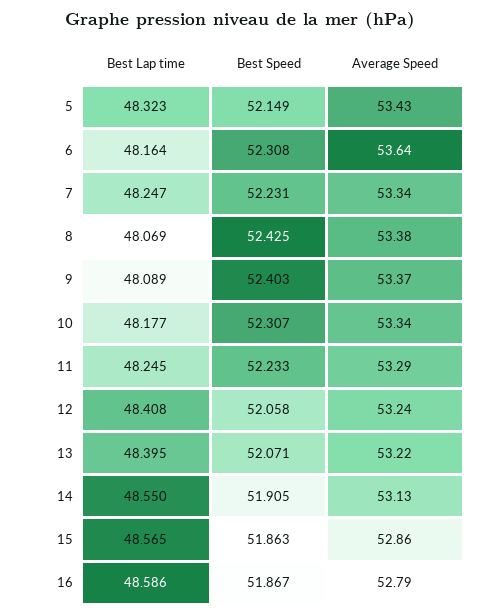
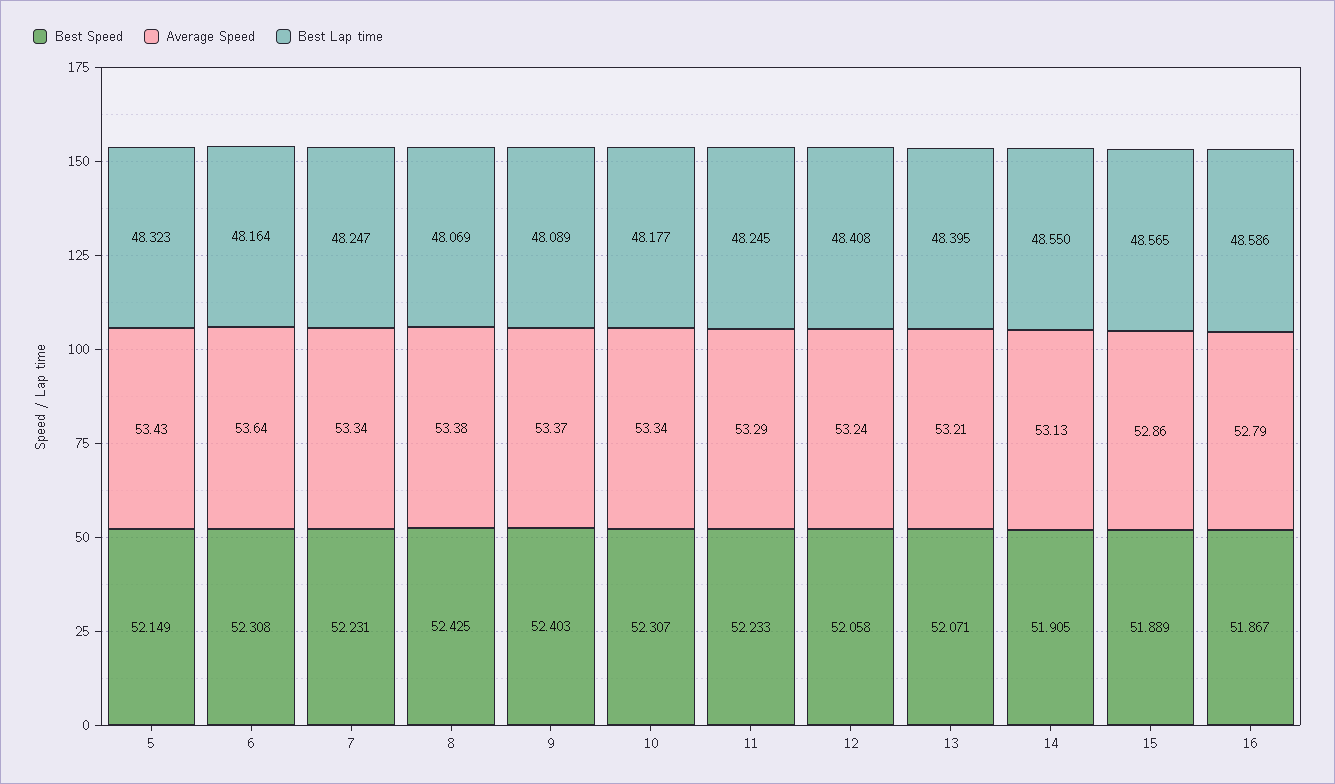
Average Speed, 13: 53.22 -> 53.21
Best Speed, 15: 51.863 -> 51.889

